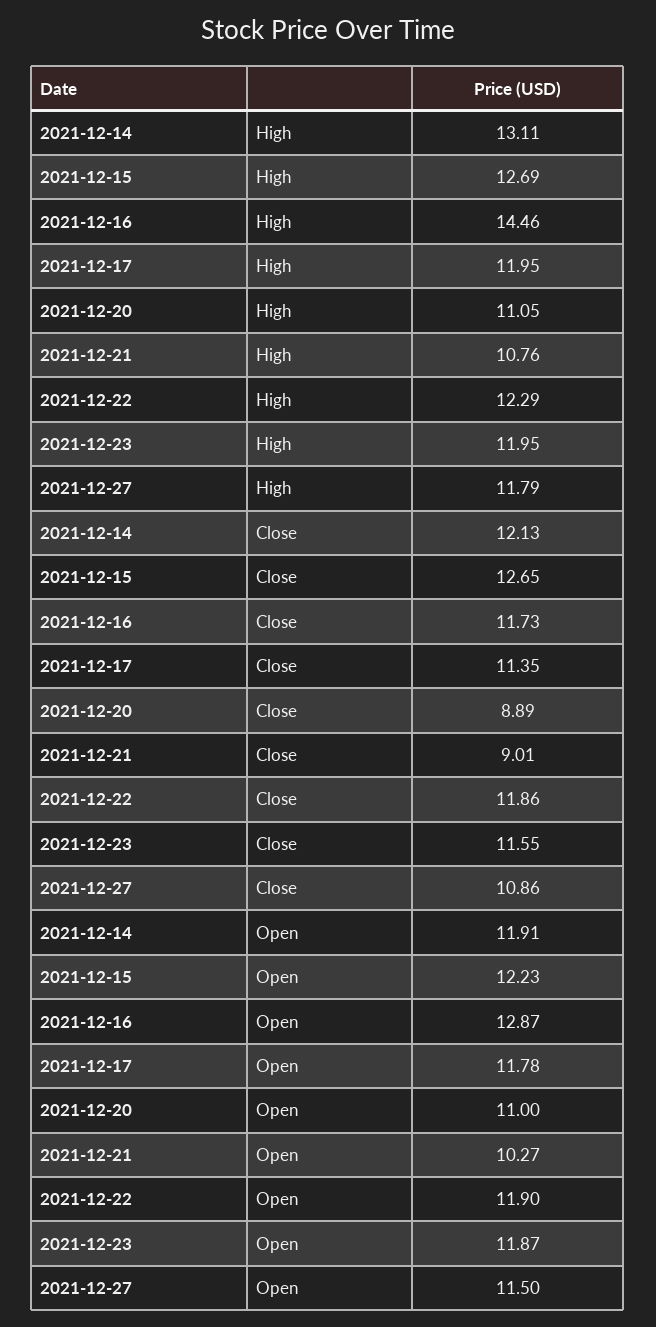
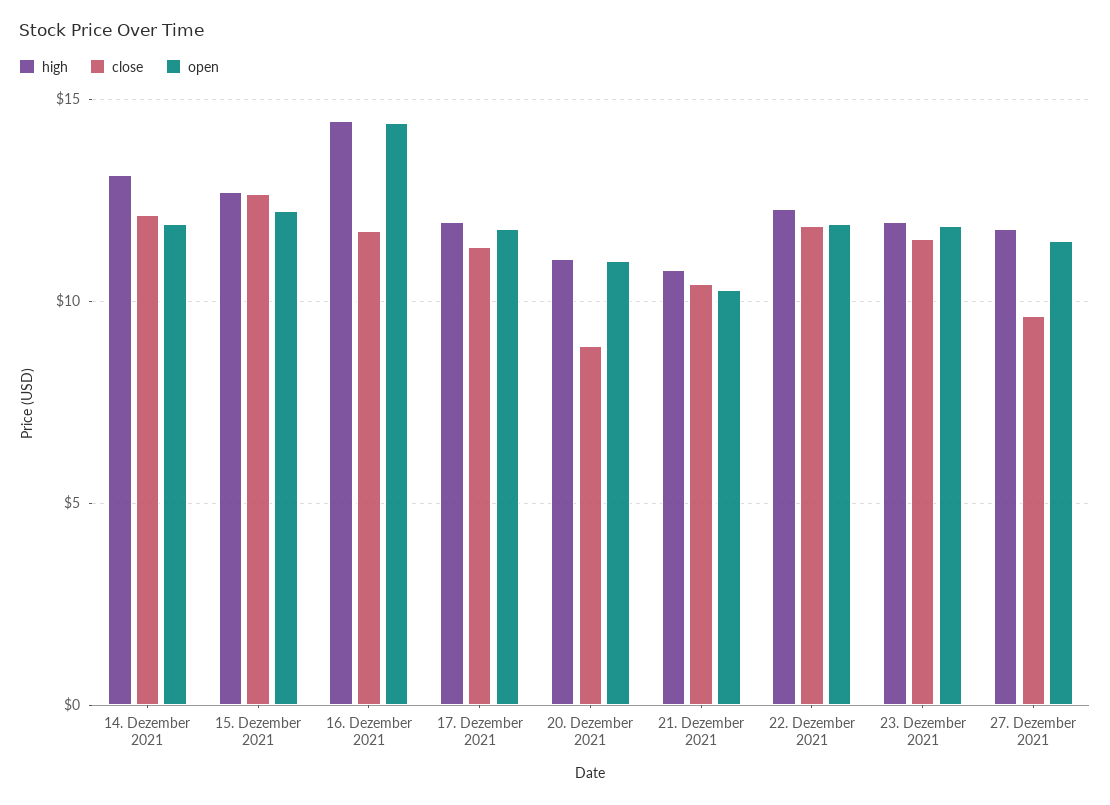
Close, 2021-12-21: 9.01 -> 10.5
Close, 2021-12-27: 10.86 -> 9.5
Open, 2021-12-16: 12.87 -> 14.5

